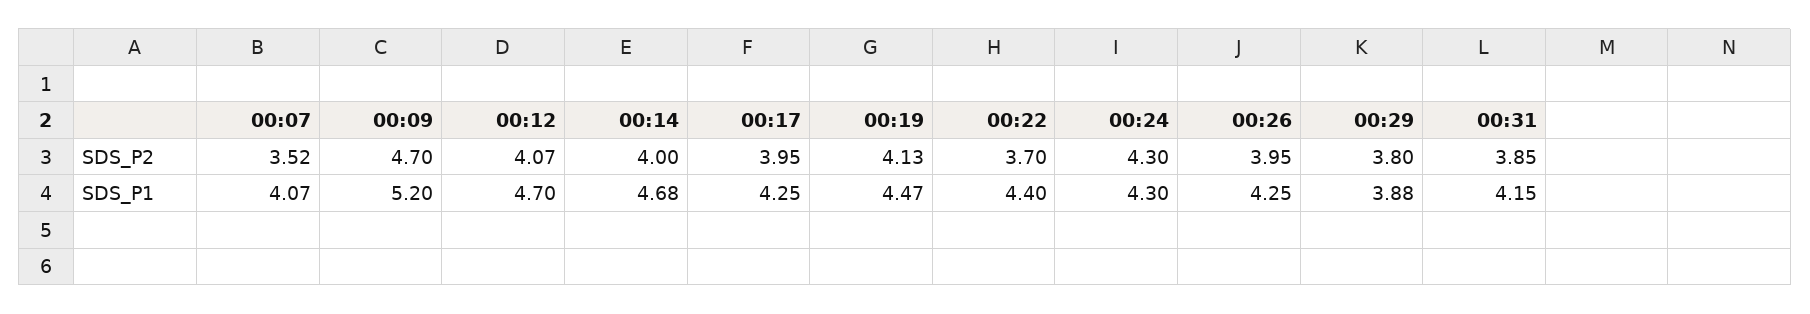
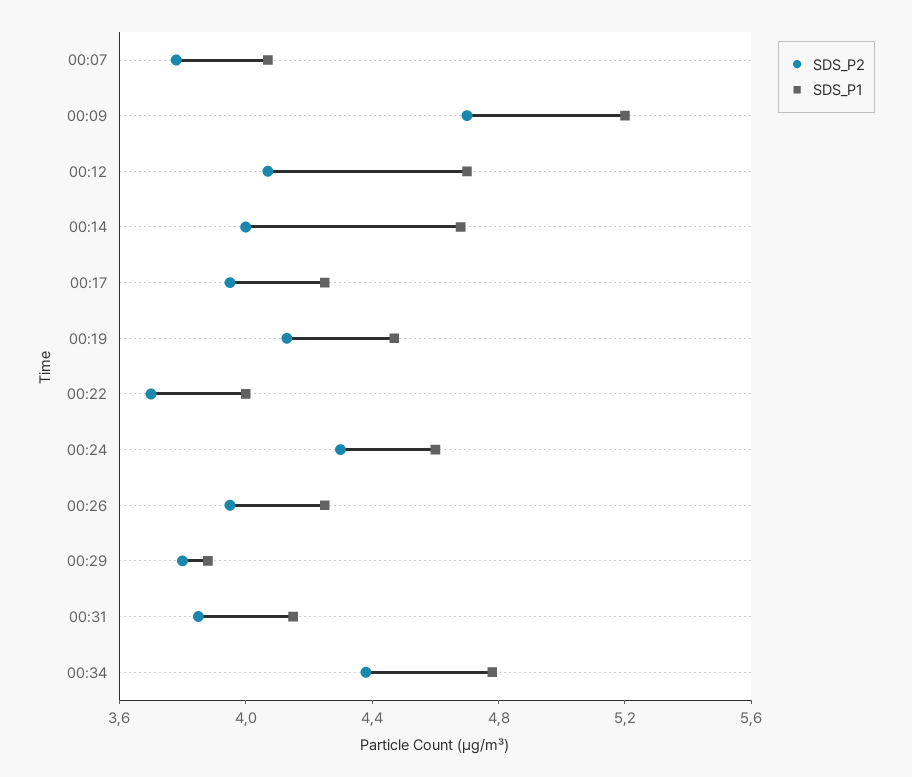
SDS_P2, 00:07: 3.52 -> 3.8
SDS_P1, 00:22: 4.4 -> 4
SDS_P1, 00:24: 4.3 -> 4.6
SDS_P2, 00:34: none -> 4.4
SDS_P1, 00:34: none -> 4.8

